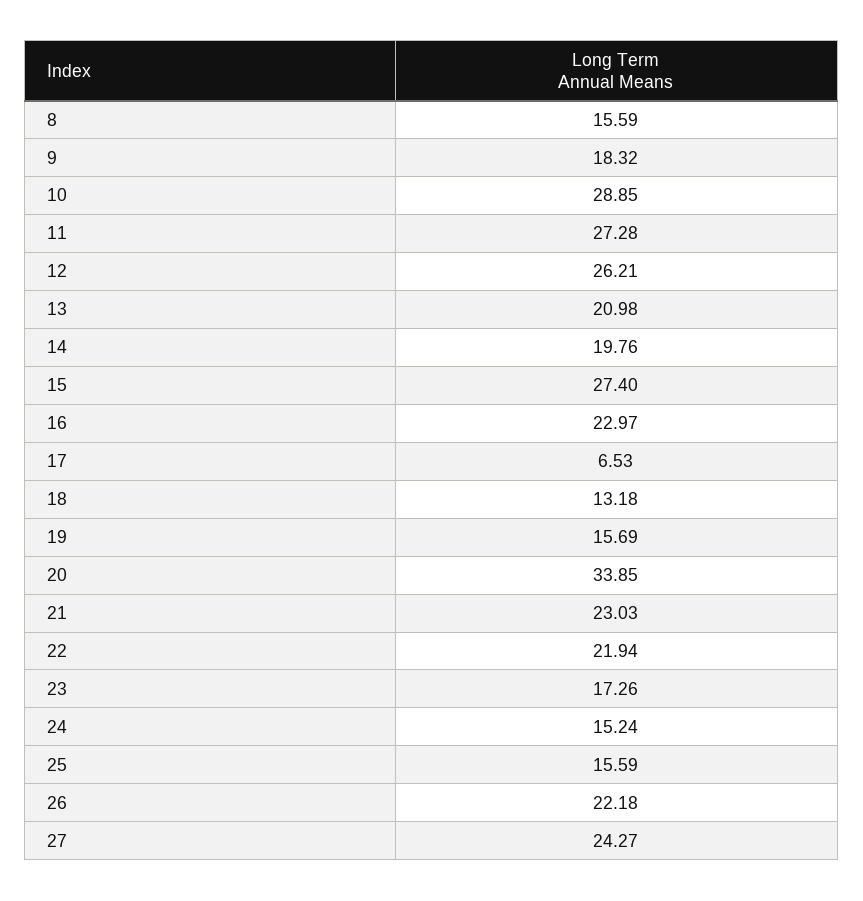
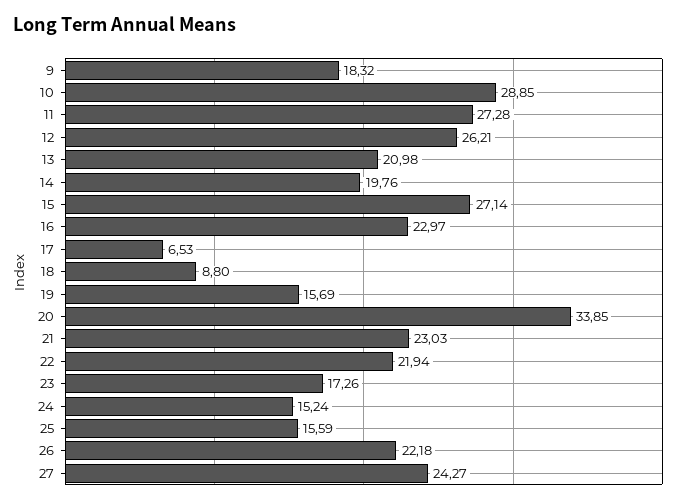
8: 15.59 -> none
15: 27.4 -> 27.14
18: 13.18 -> 8.8

